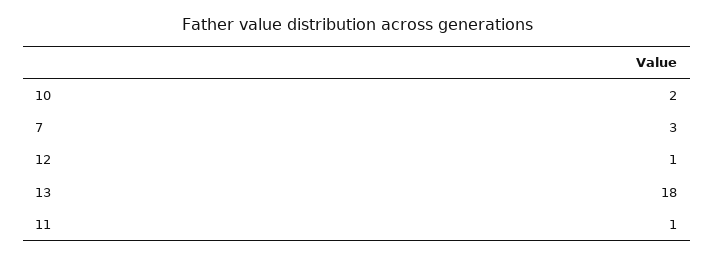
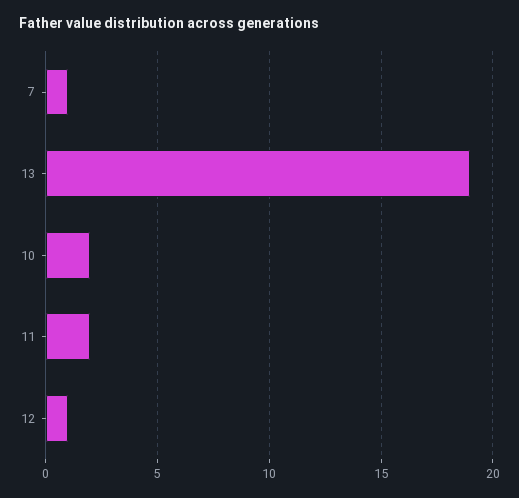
7: 3 -> 1
13: 18 -> 19
11: 1 -> 2

